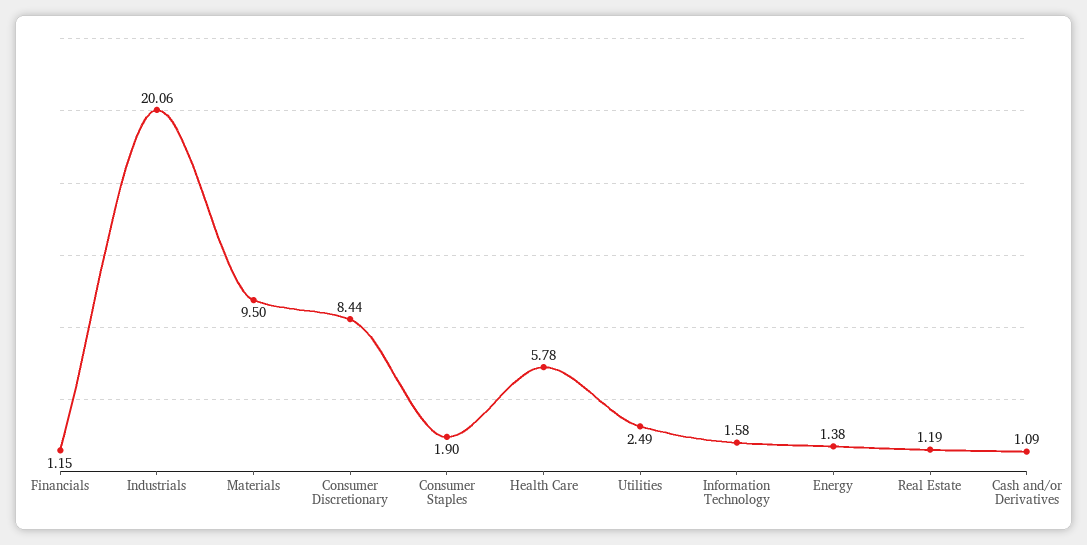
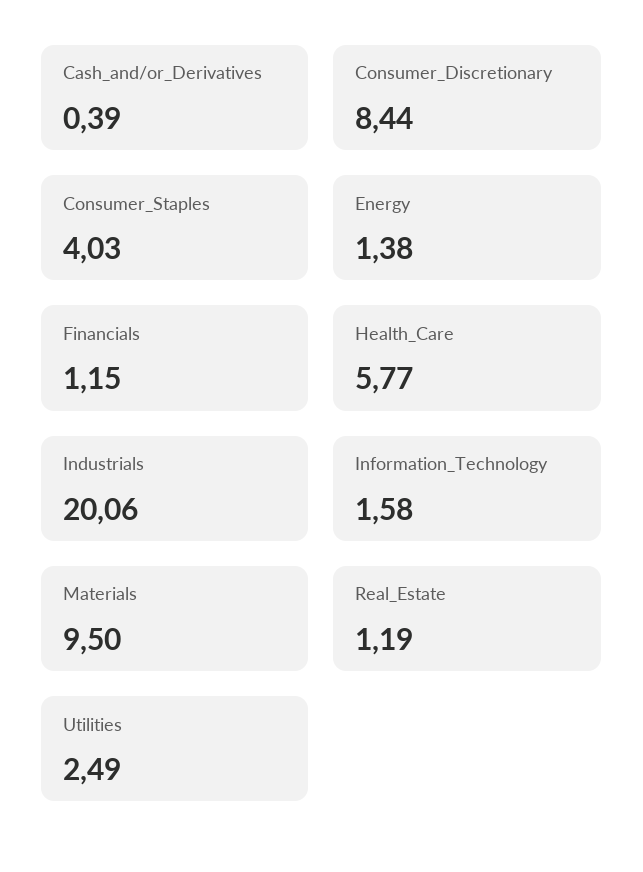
Consumer Staples: 1.9 -> 4.03
Health Care: 5.78 -> 5.77
Cash and/or Derivatives: 1.09 -> 0.39

